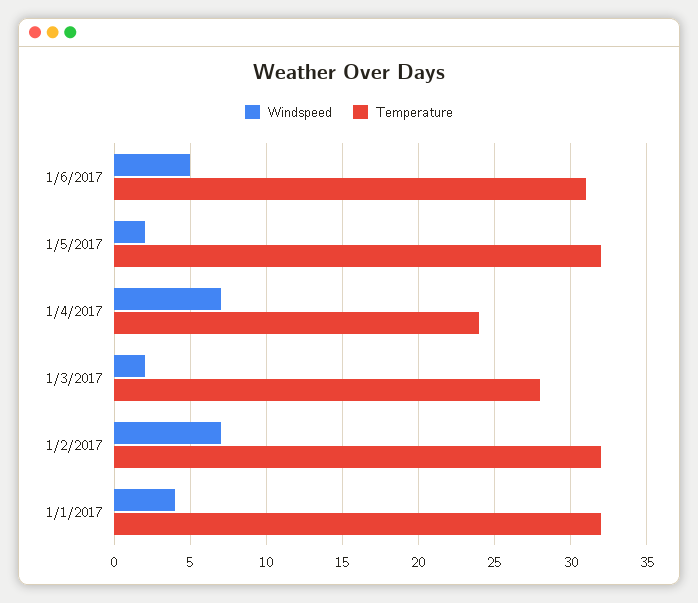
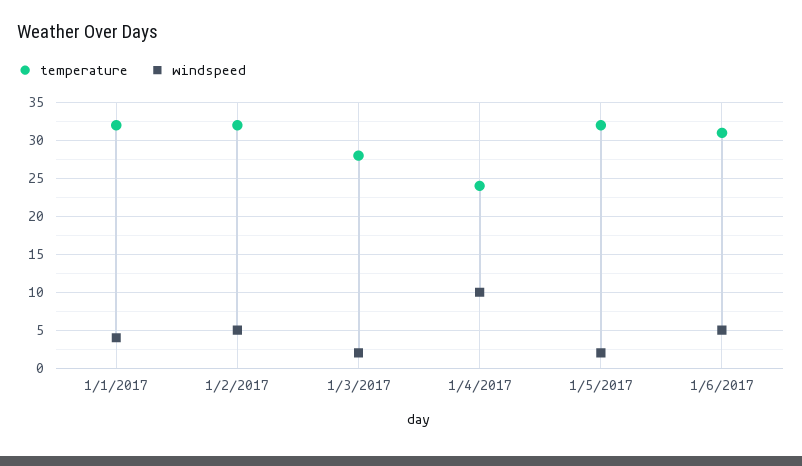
Windspeed, 1/4/2017: 7 -> 10
Windspeed, 1/2/2017: 7 -> 5

